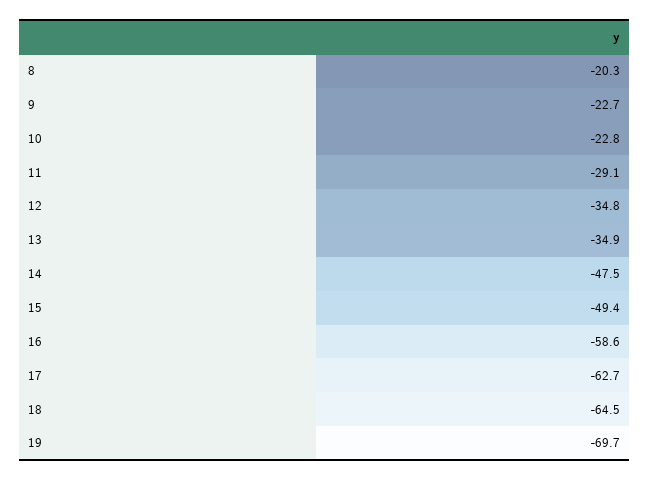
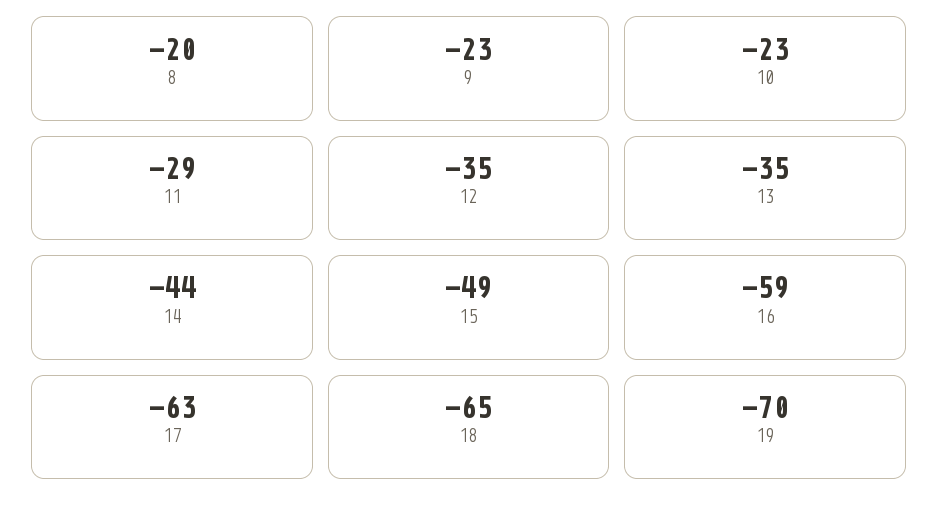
14: -47.5 -> -44

